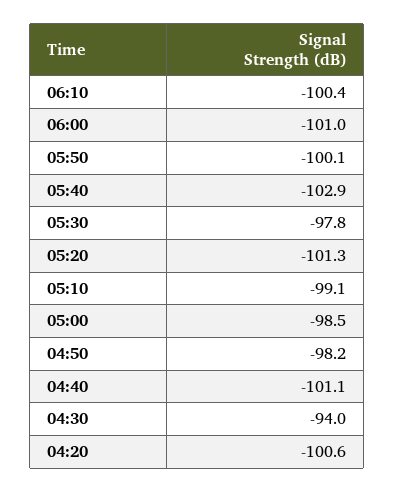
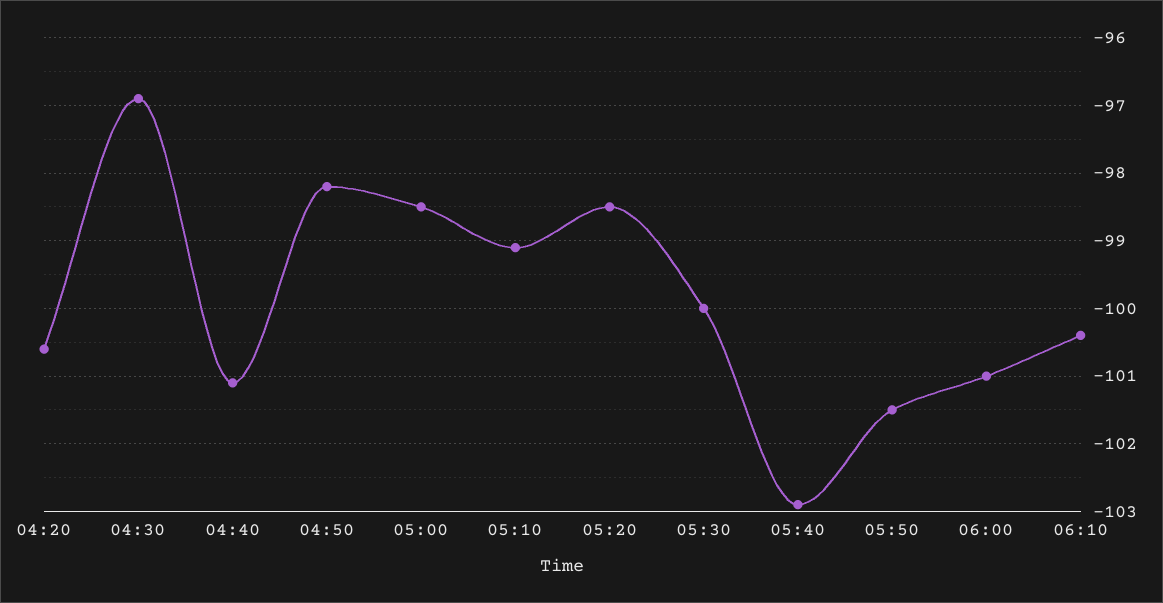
05:50: -100.1 -> -101.5
05:30: -97.8 -> -100
05:20: -101.3 -> -98.5
04:30: -94 -> -96.9

